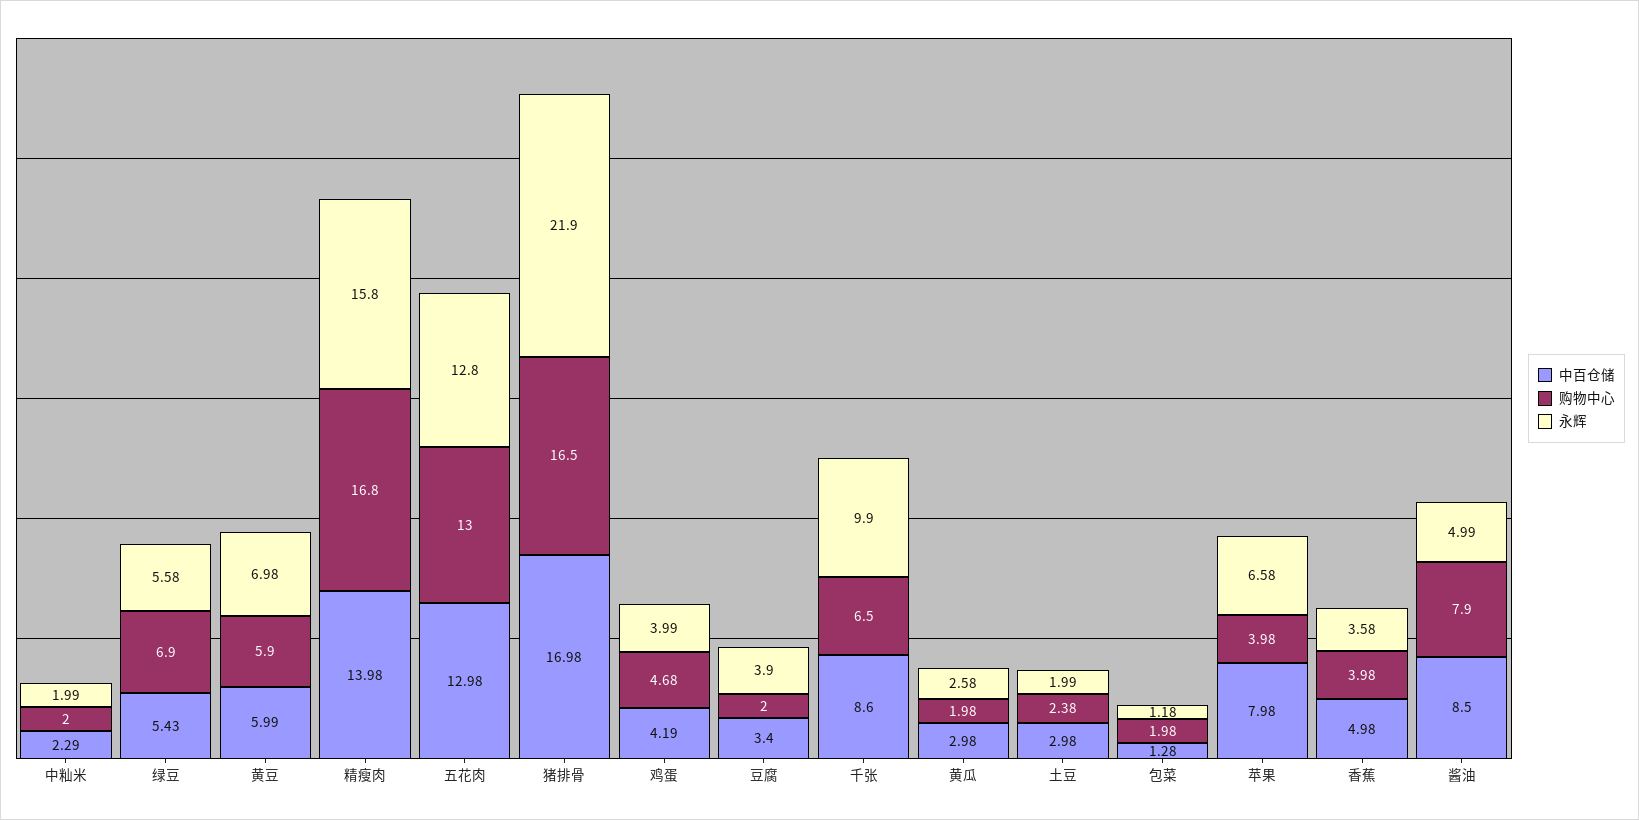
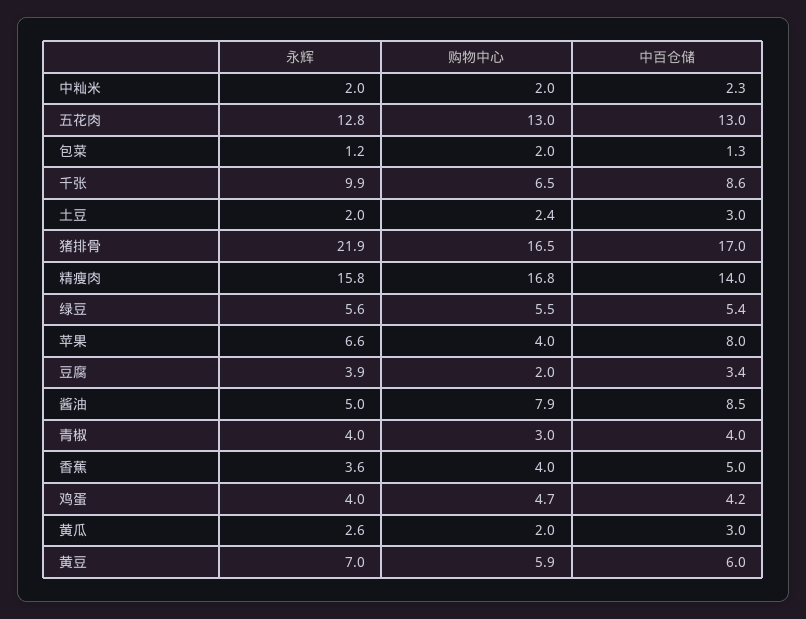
购物中心, 绿豆: 6.9 -> 5.5
永辉, 青椒: none -> 4
购物中心, 青椒: none -> 3
中百仓储, 青椒: none -> 4

